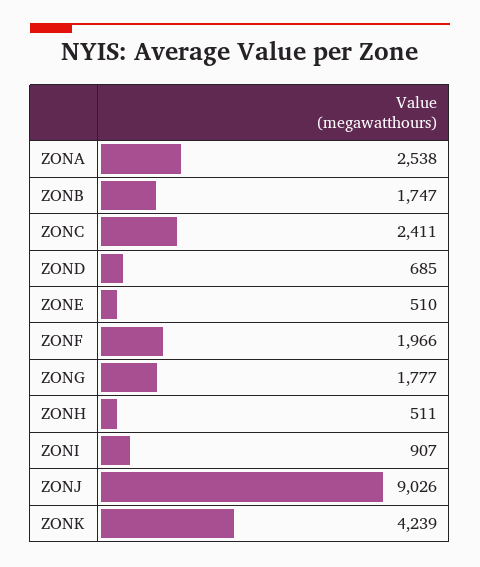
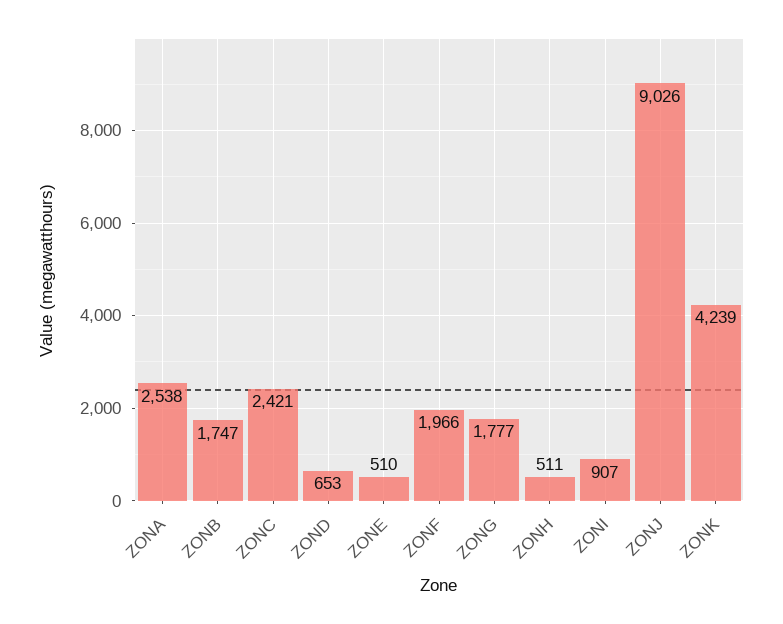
ZONC: 2411 -> 2421
ZOND: 685 -> 653

